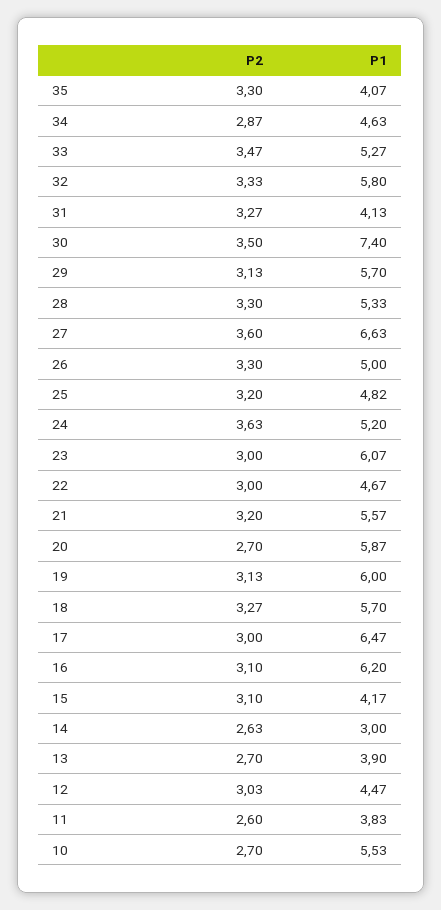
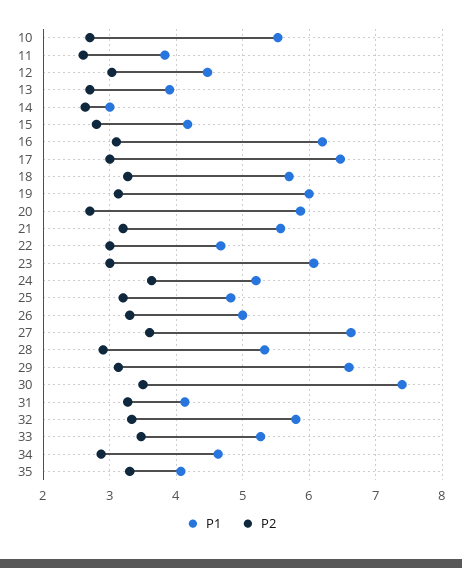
P1, 29: 5.7 -> 6.6
P2, 28: 3.3 -> 2.9
P2, 15: 3.1 -> 2.8

